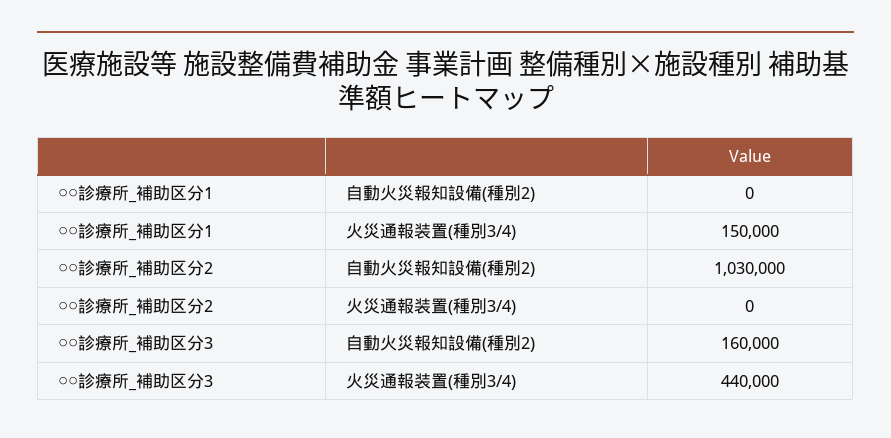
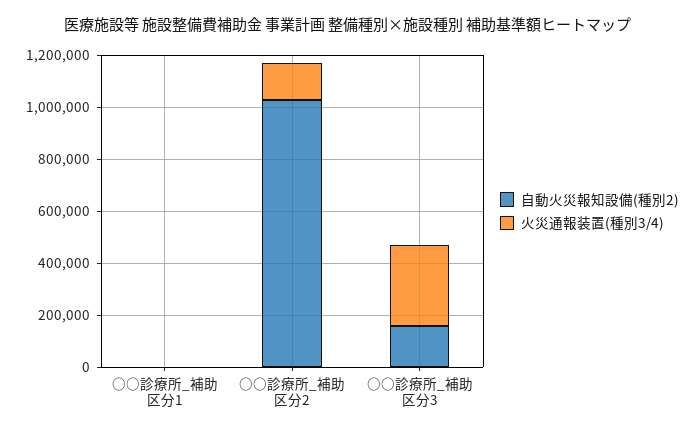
火災通報装置(種別3/4), ○○診療所_補助区分1: 150000 -> 0
火災通報装置(種別3/4), ○○診療所_補助区分2: 0 -> 150000
火災通報装置(種別3/4), ○○診療所_補助区分3: 440000 -> 300000

